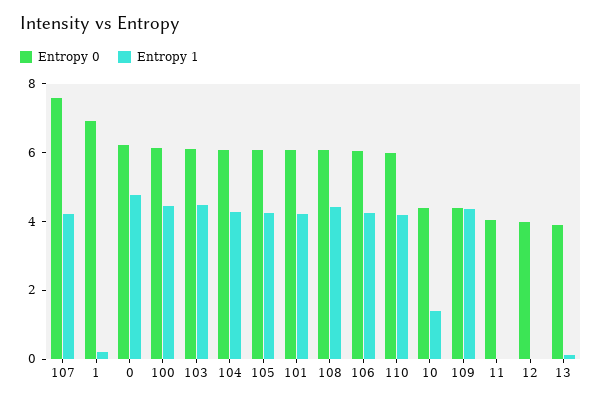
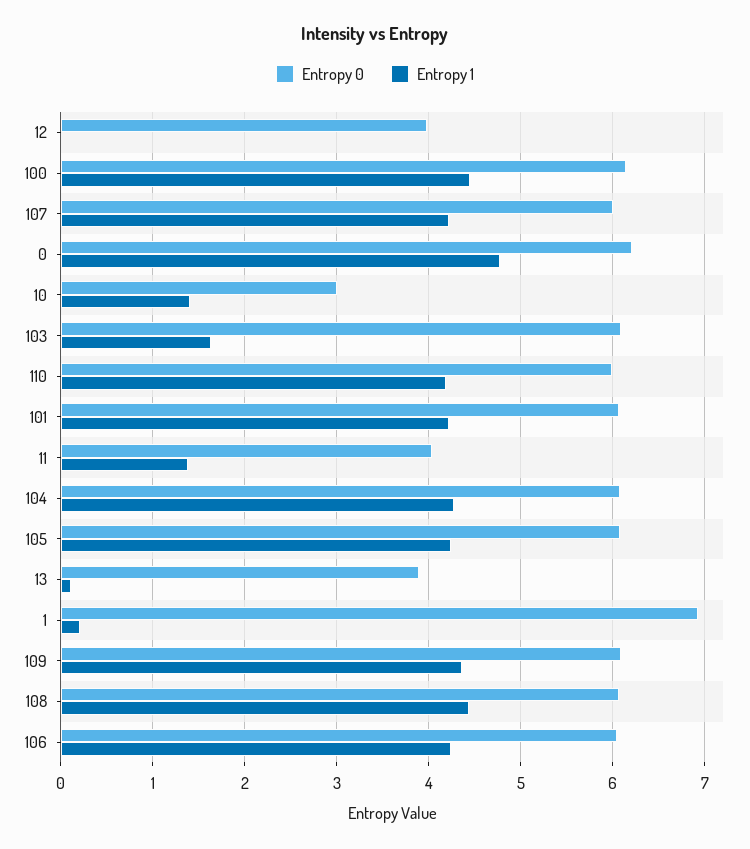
Entropy 0, 107: 7.5 -> 6
Entropy 1, 103: 4.5 -> 1.6
Entropy 0, 10: 4.5 -> 3
Entropy 0, 109: 4.5 -> 6.1
Entropy 1, 11: 0 -> 1.4

